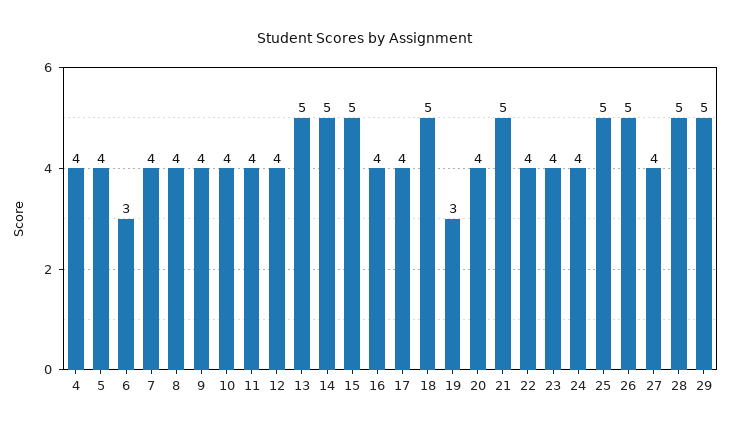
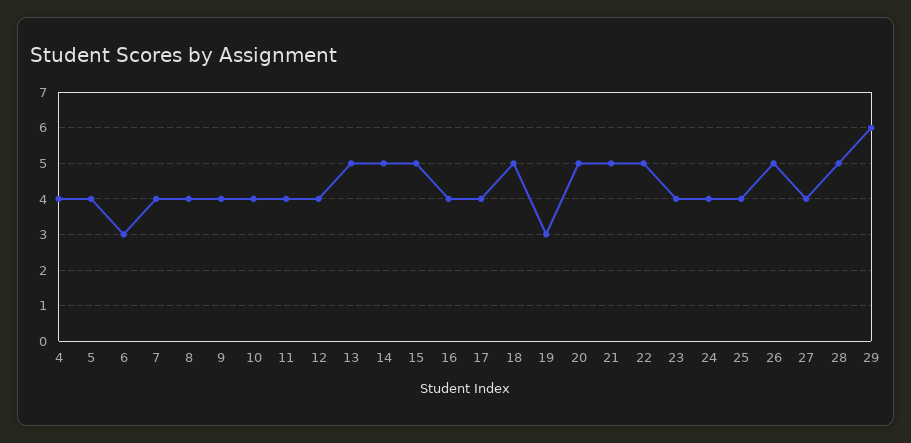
20: 4 -> 5
22: 4 -> 5
25: 5 -> 4
29: 5 -> 6

